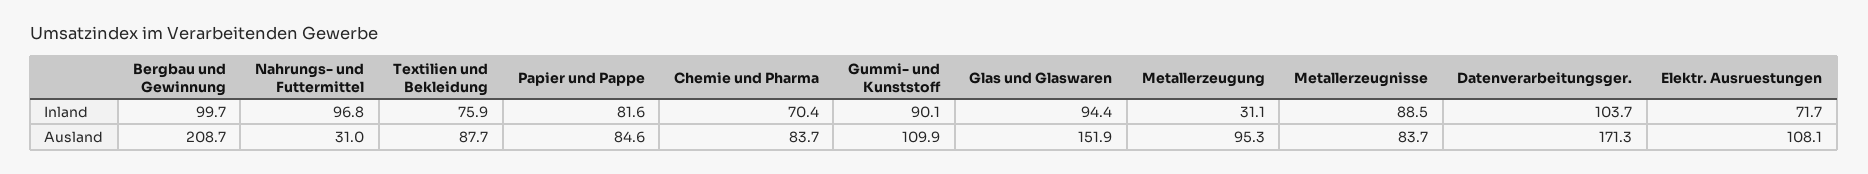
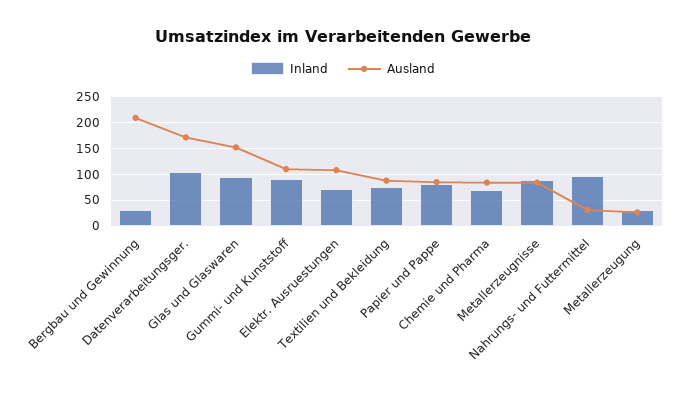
Inland, Bergbau und Gewinnung: 99.7 -> 25
Ausland, Metallerzeugung: 95.3 -> 25

